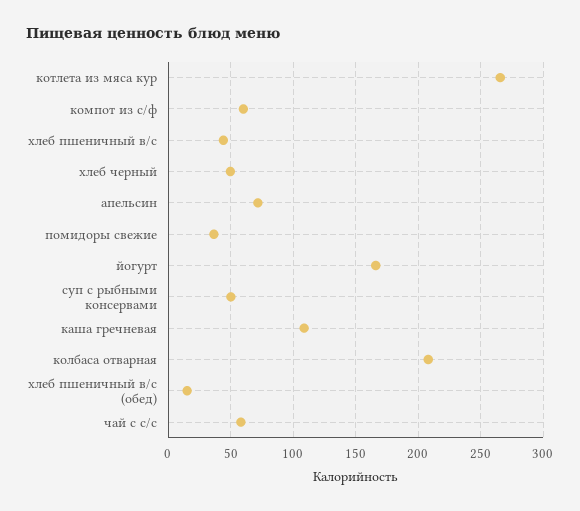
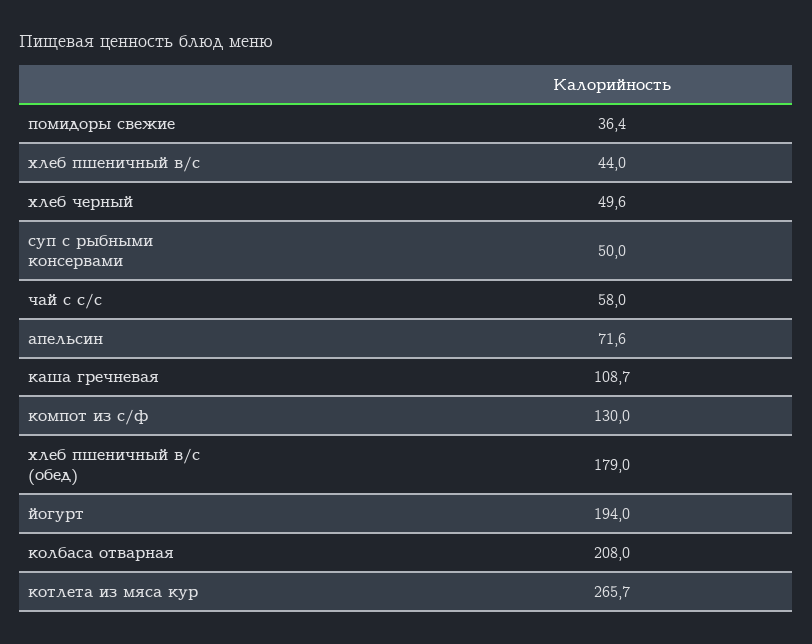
компот из с/ф: 60 -> 130
йогурт: 165 -> 194
хлеб пшеничный в/с (обед): 15 -> 179

